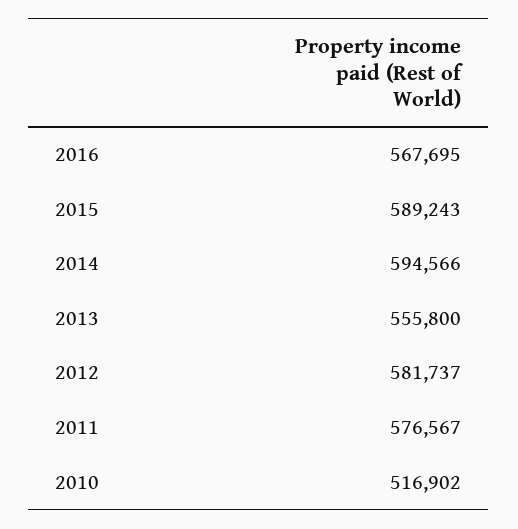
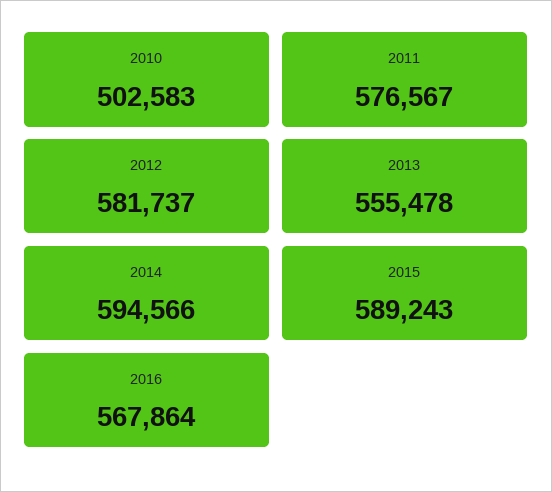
2016: 567695 -> 567864
2013: 555800 -> 555478
2010: 516902 -> 502583

